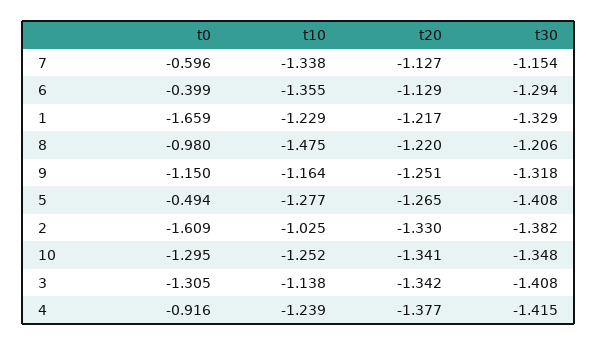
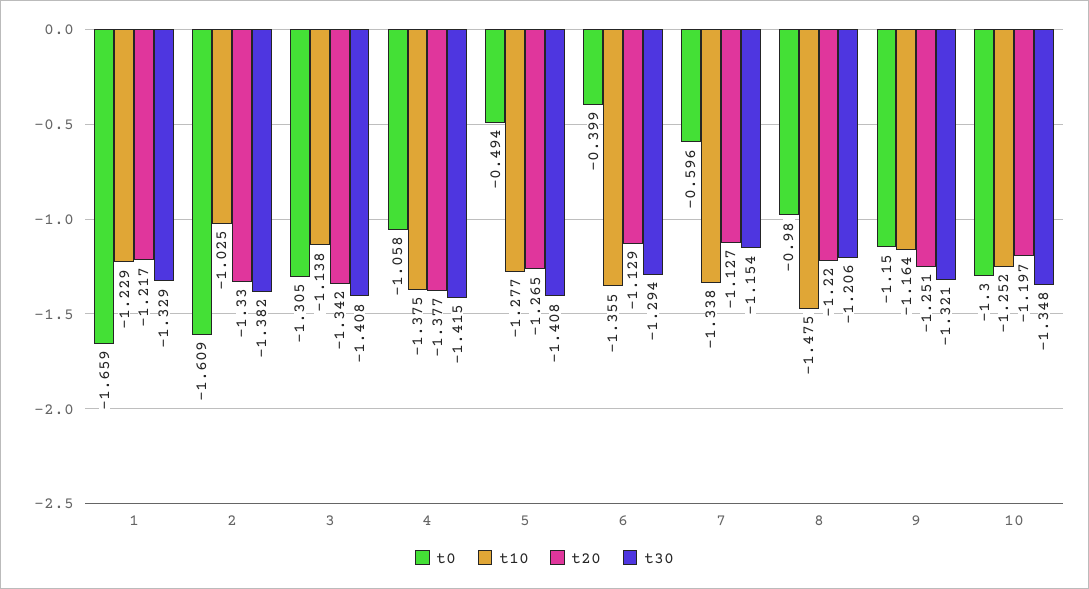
t30, 9: -1.318 -> -1.321
t0, 10: -1.295 -> -1.3
t20, 10: -1.341 -> -1.197
t0, 4: -0.916 -> -1.058
t10, 4: -1.239 -> -1.375

